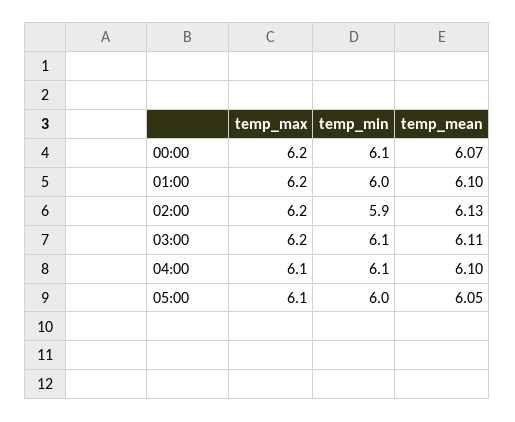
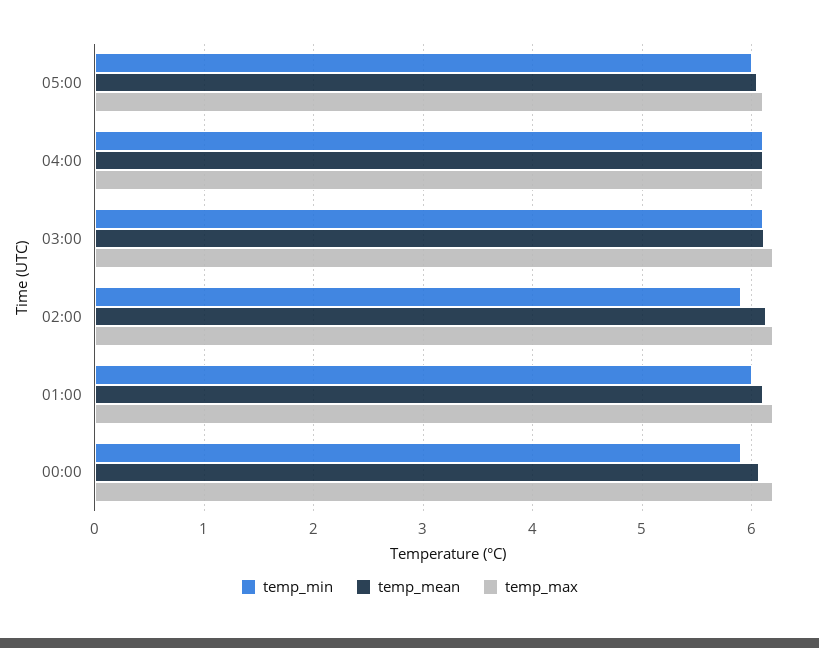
temp_min, 00:00: 6.1 -> 5.9

